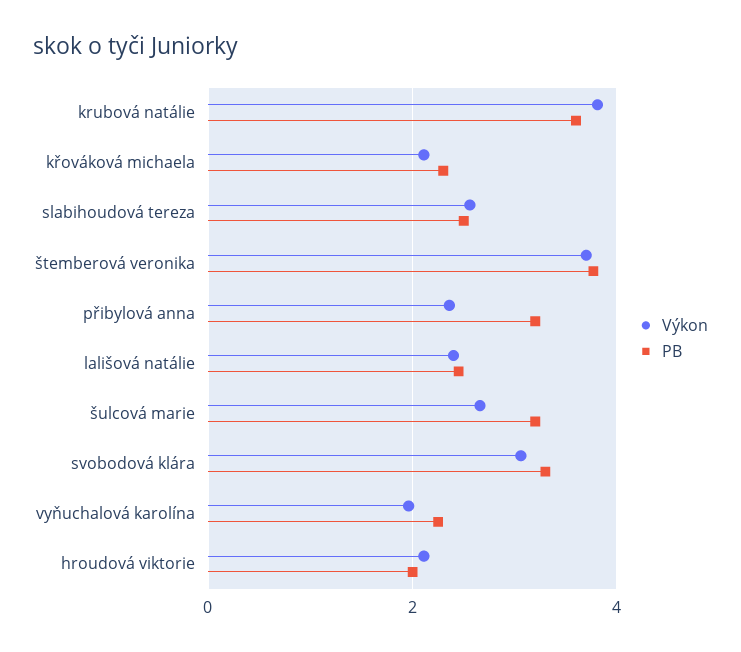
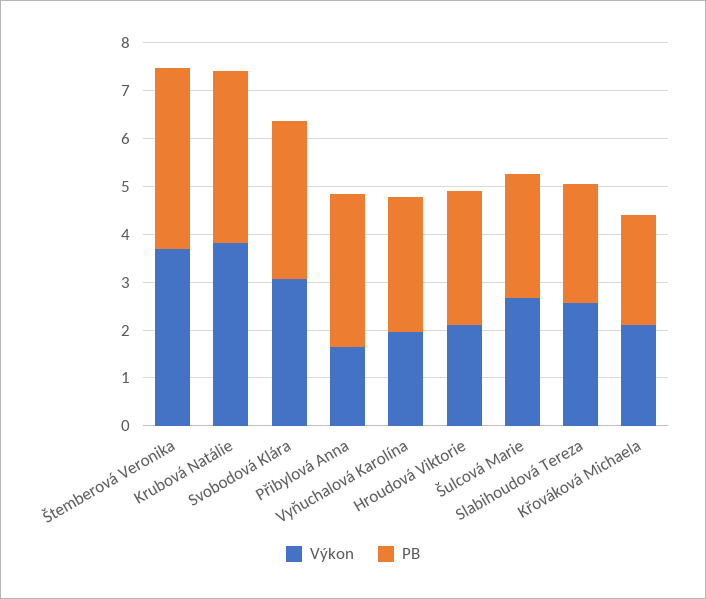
Výkon, přibylová anna: 2.4 -> 1.6
Výkon, lališová natálie: 2.4 -> none
PB, lališová natálie: 2.4 -> none
PB, šulcová marie: 3.2 -> 2.6
PB, vyňuchalová karolína: 2.2 -> 2.8
PB, hroudová viktorie: 2 -> 2.8

